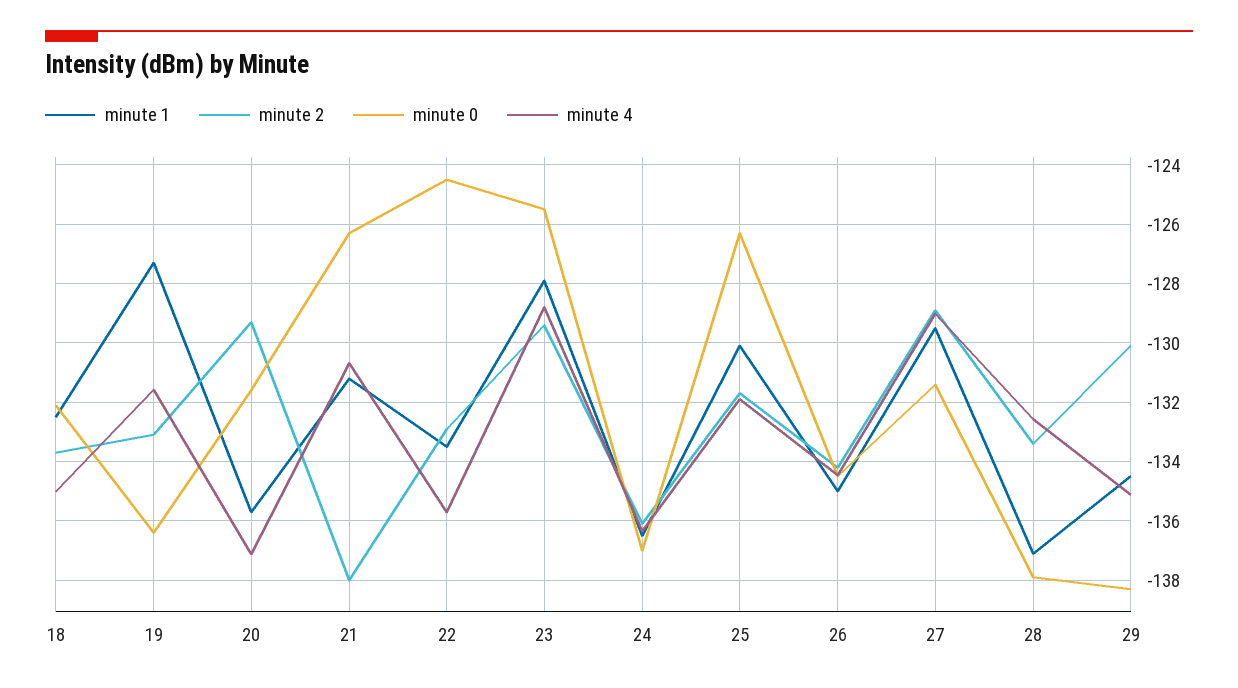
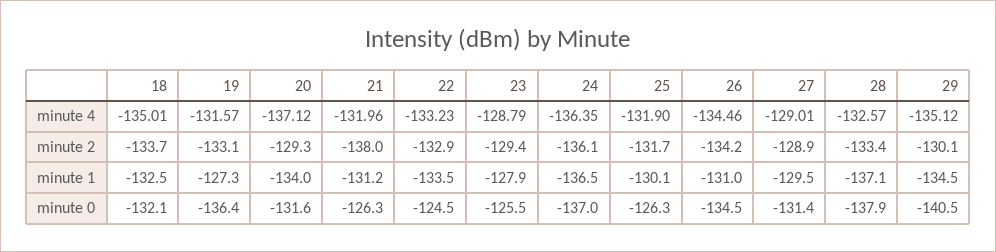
minute 1, 20: -135.75 -> -134
minute 4, 21: -130.75 -> -131.96
minute 4, 22: -135.75 -> -133.23
minute 1, 26: -135 -> -131
minute 0, 29: -138.25 -> -140.5

